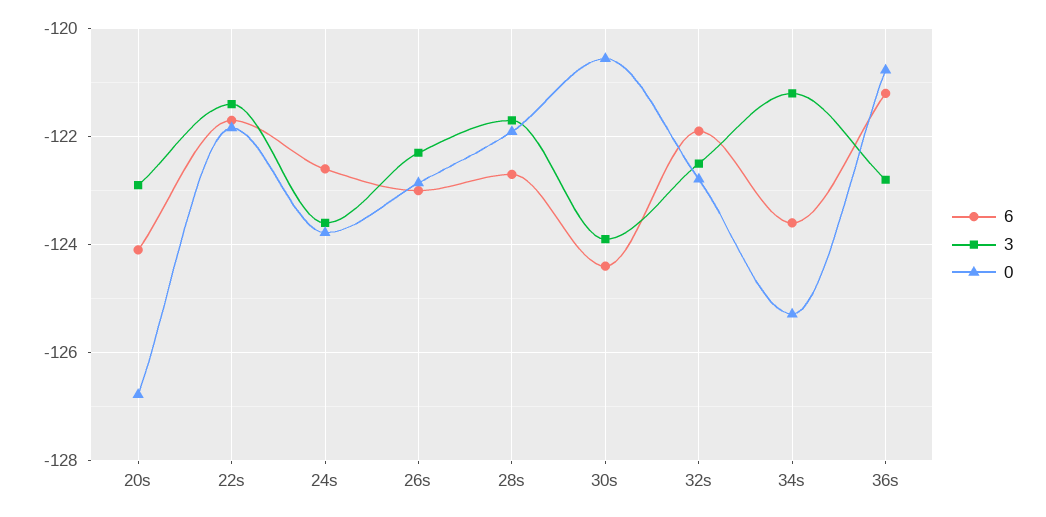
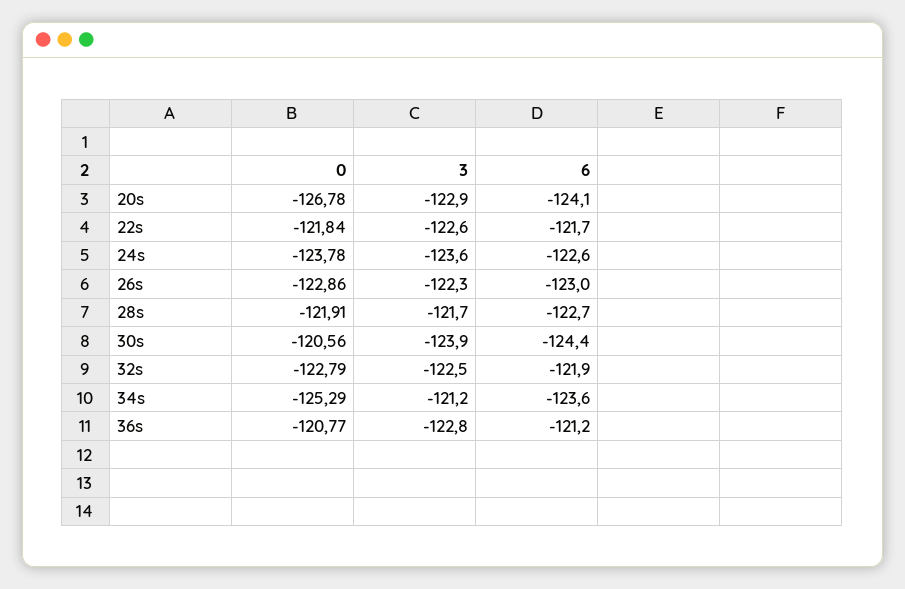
3, 22s: -121.4 -> -122.6

